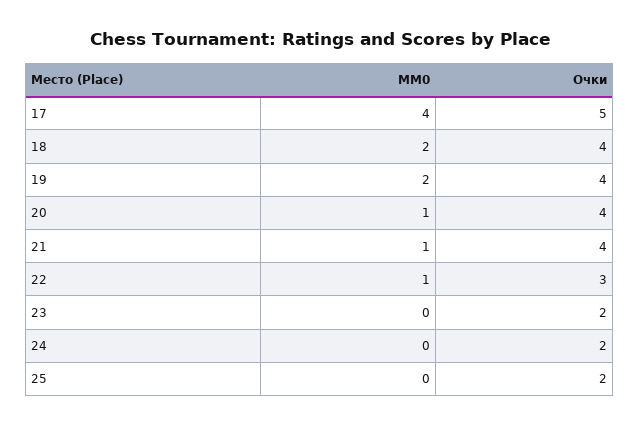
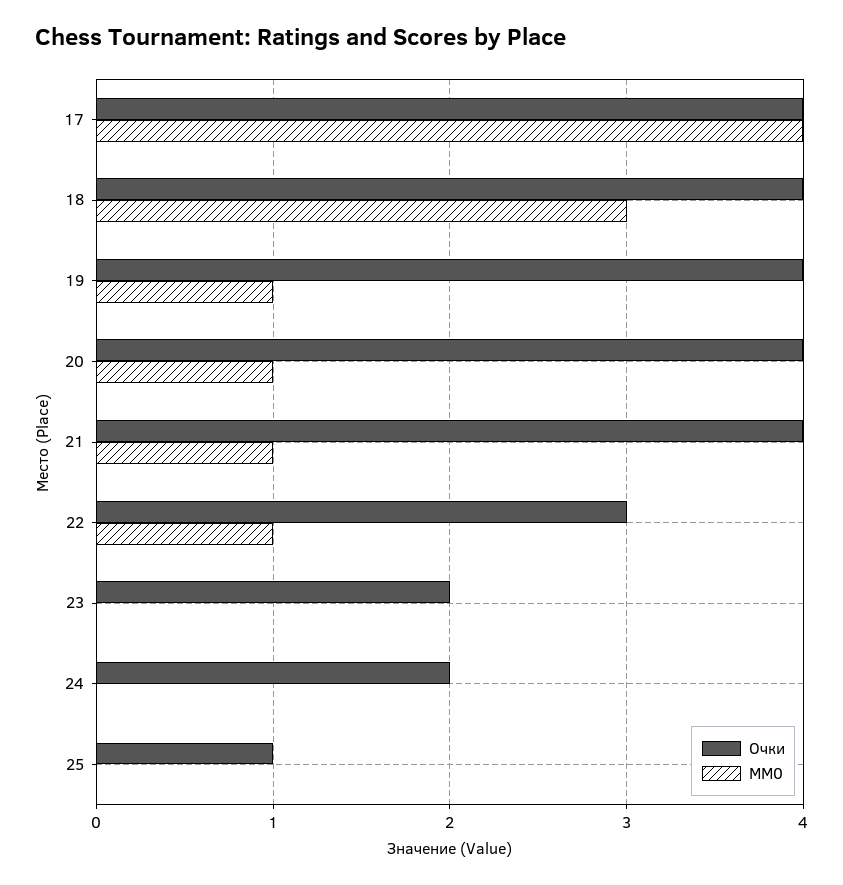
Очки, 17: 5 -> 4
MM0, 18: 2 -> 3
MM0, 19: 2 -> 1
Очки, 25: 2 -> 1

